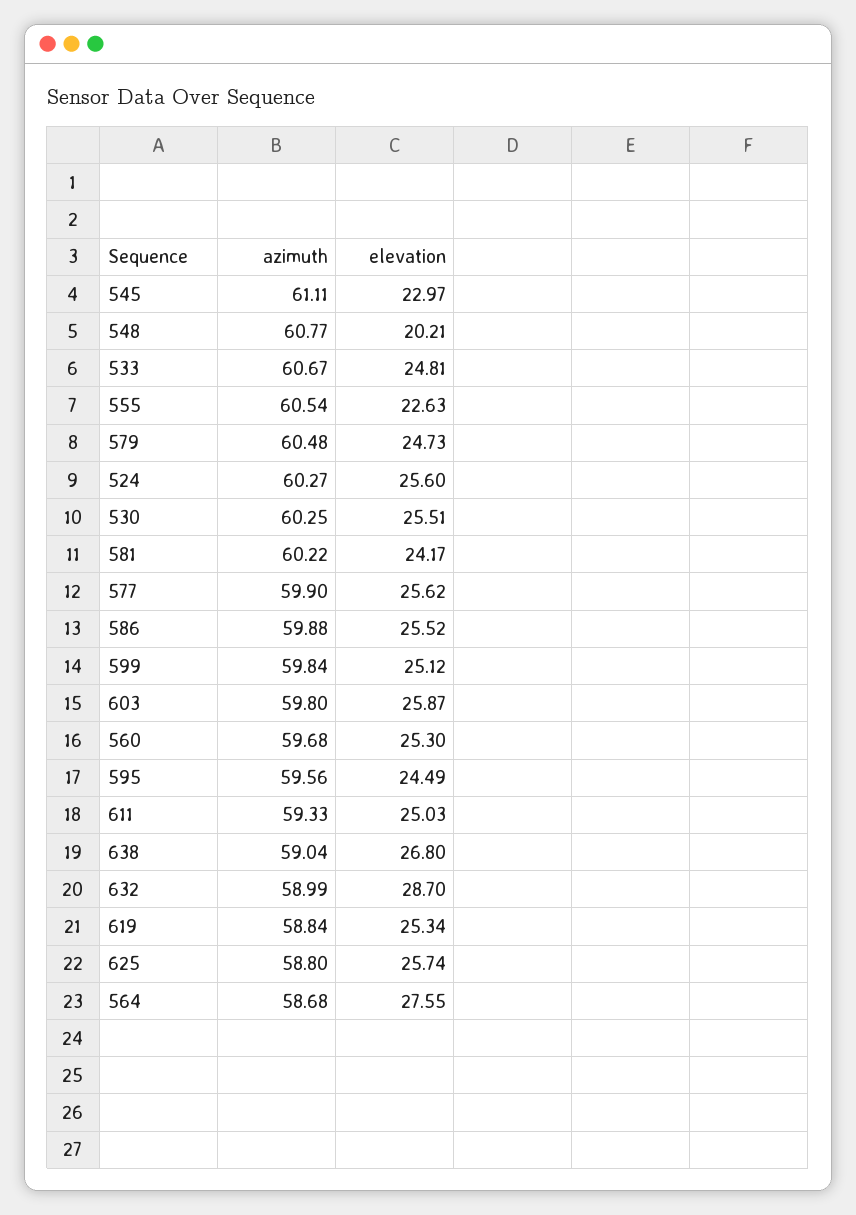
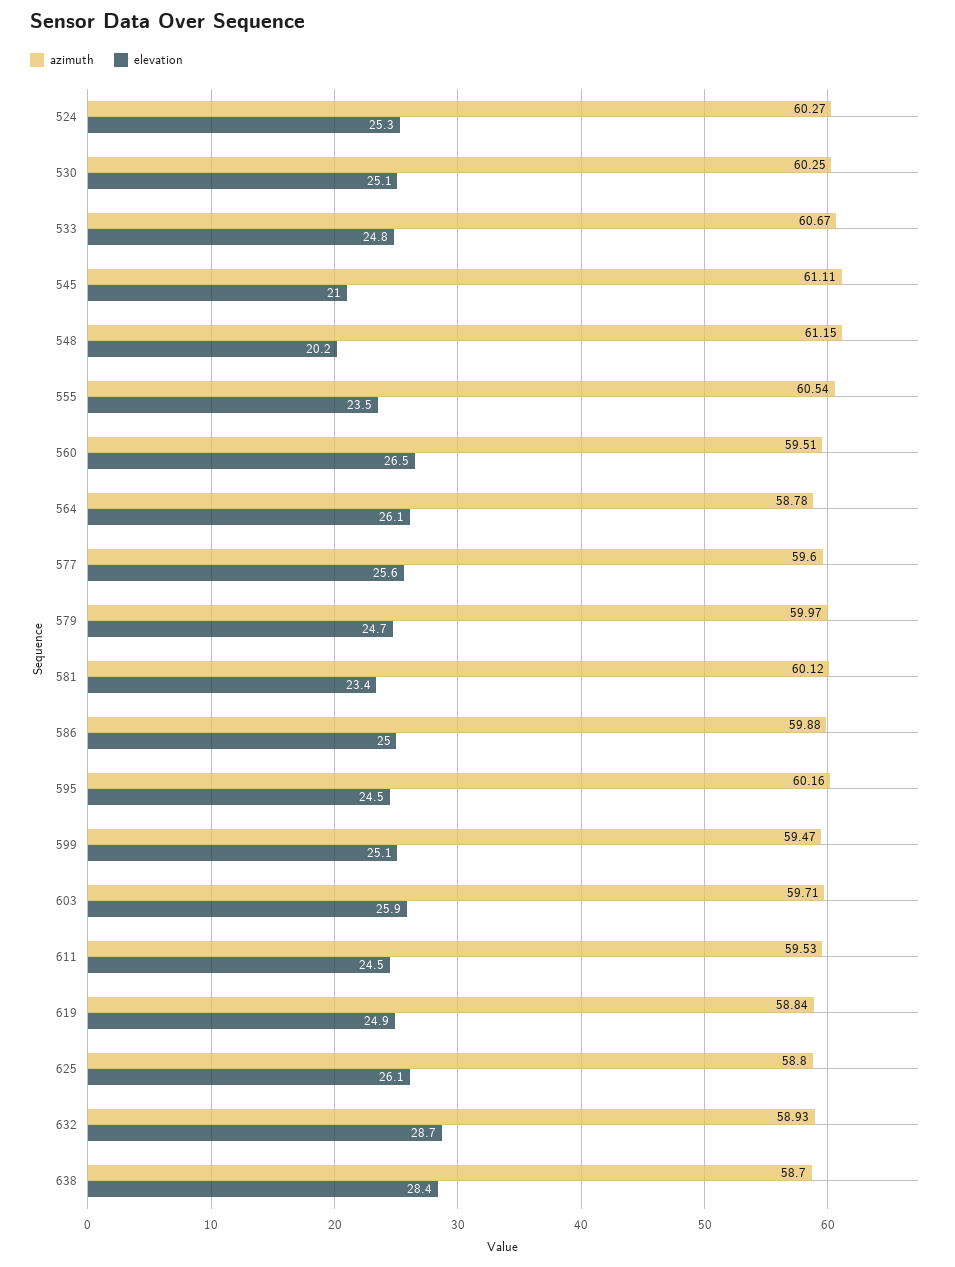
elevation, 545: 22.97 -> 21
azimuth, 548: 60.77 -> 61.15
elevation, 555: 22.63 -> 23.5
azimuth, 579: 60.48 -> 59.97
elevation, 524: 25.6 -> 25.3
elevation, 530: 25.51 -> 25.1
azimuth, 581: 60.22 -> 60.12
elevation, 581: 24.17 -> 23.4
azimuth, 577: 59.9 -> 59.6
elevation, 586: 25.52 -> 25
azimuth, 599: 59.84 -> 59.47
azimuth, 603: 59.8 -> 59.71
azimuth, 560: 59.68 -> 59.51
elevation, 560: 25.3 -> 26.5
azimuth, 595: 59.56 -> 60.16
azimuth, 611: 59.33 -> 59.53
elevation, 611: 25.03 -> 24.5
azimuth, 638: 59.04 -> 58.7
elevation, 638: 26.8 -> 28.4
azimuth, 632: 58.99 -> 58.93
elevation, 619: 25.34 -> 24.9
elevation, 625: 25.74 -> 26.1
azimuth, 564: 58.68 -> 58.78
elevation, 564: 27.55 -> 26.1

